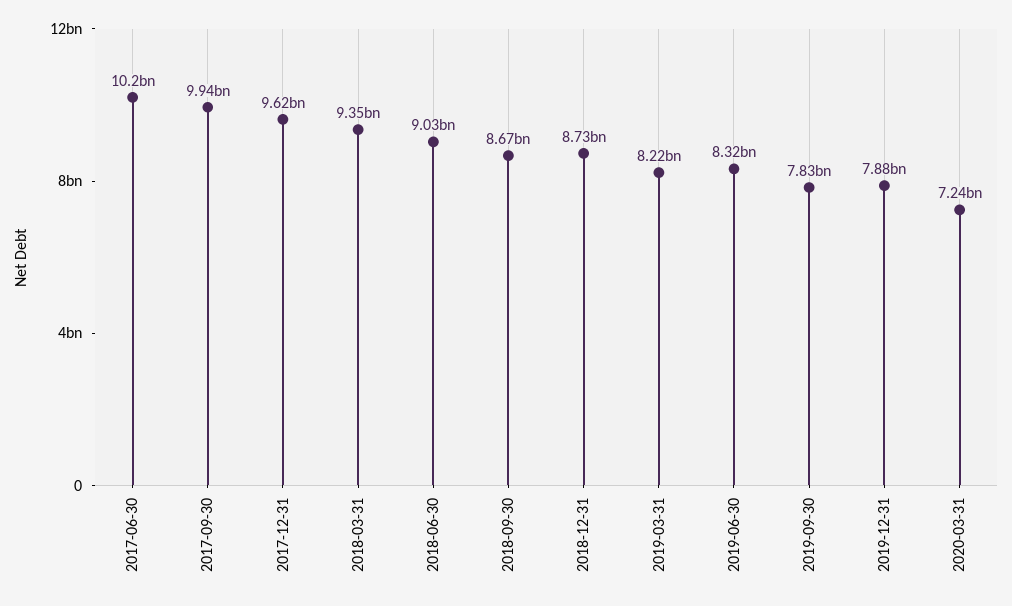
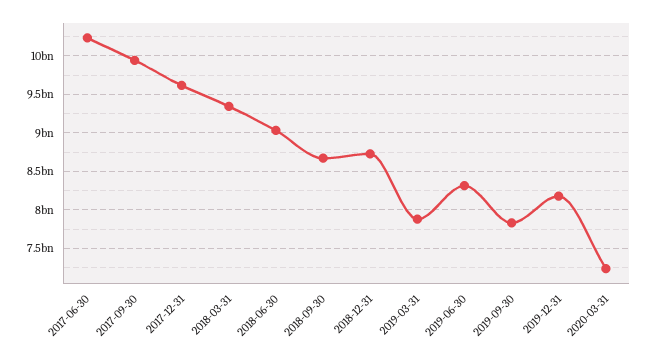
2019-03-31: 8220000000 -> 7900000000
2019-12-31: 7880000000 -> 8200000000

